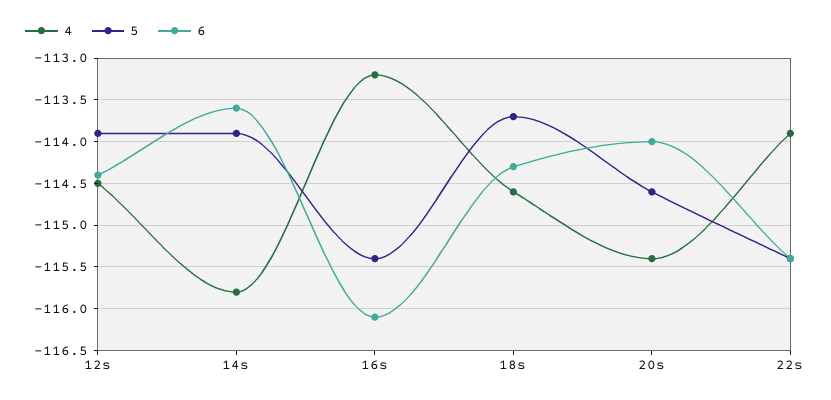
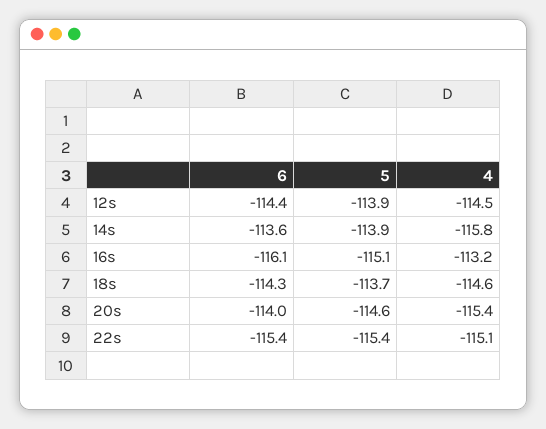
5, 16s: -115.4 -> -115.1
4, 22s: -113.9 -> -115.1

